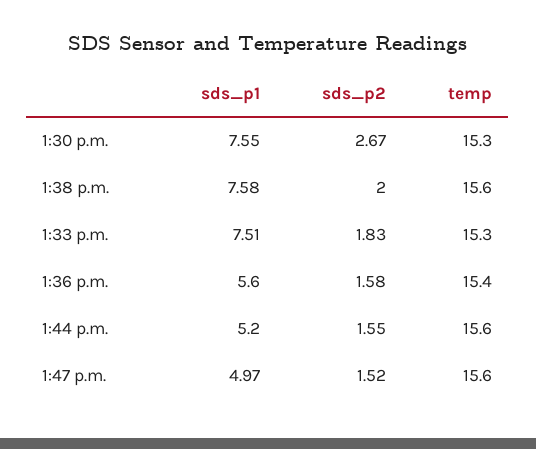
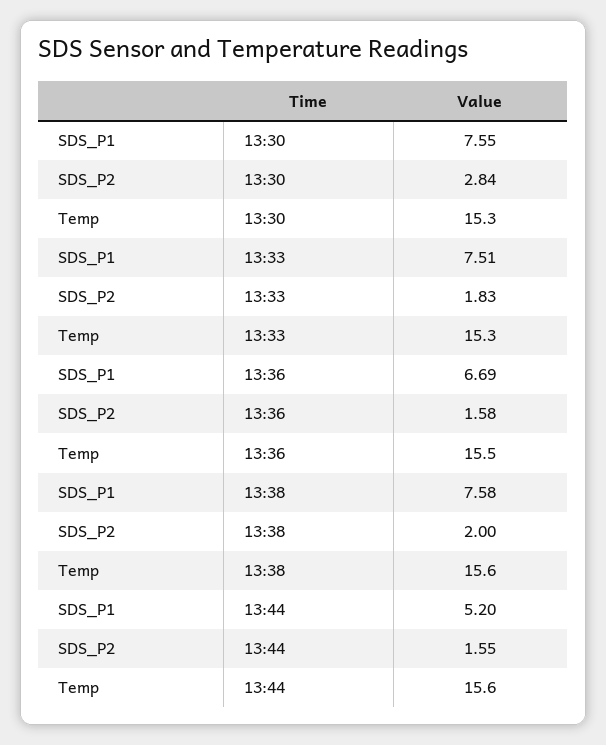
sds_p2, 1:30 p.m.: 2.67 -> 2.84
sds_p1, 1:36 p.m.: 5.6 -> 6.69
temp, 1:36 p.m.: 15.4 -> 15.5
sds_p1, 1:47 p.m.: 4.97 -> none
sds_p2, 1:47 p.m.: 1.52 -> none
temp, 1:47 p.m.: 15.6 -> none

